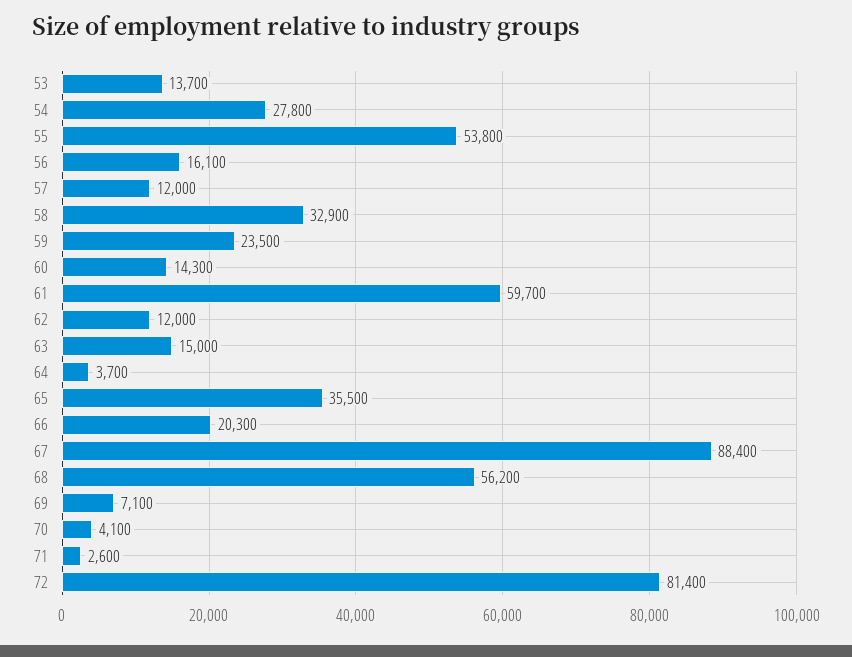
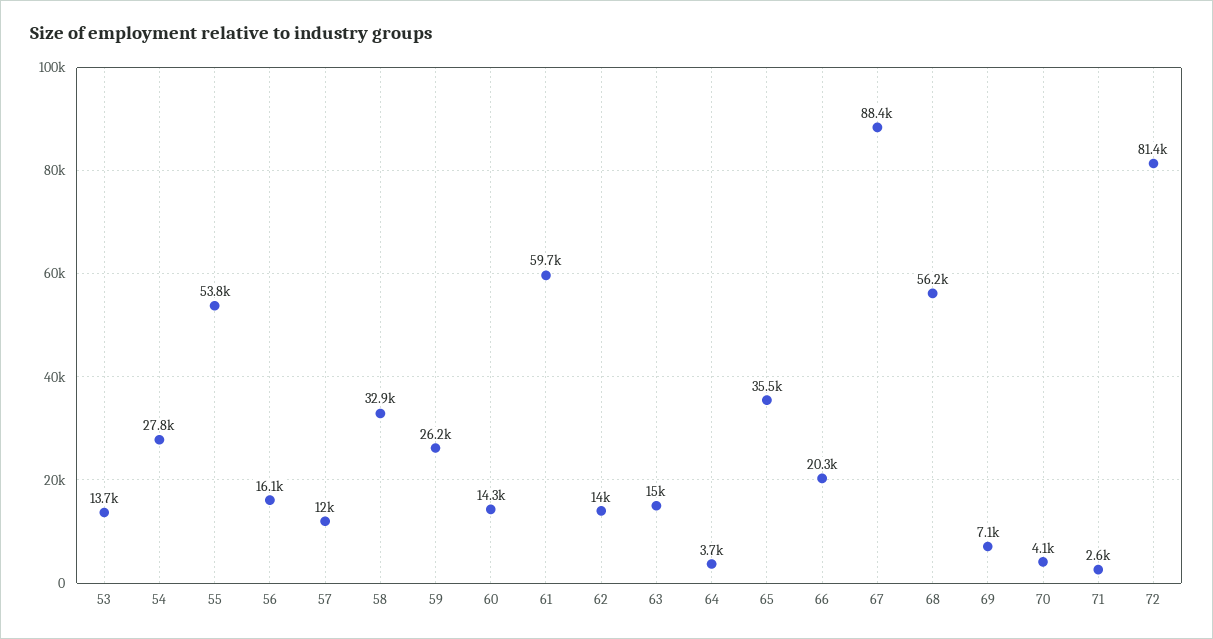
59: 23500 -> 26200
62: 12000 -> 14000

